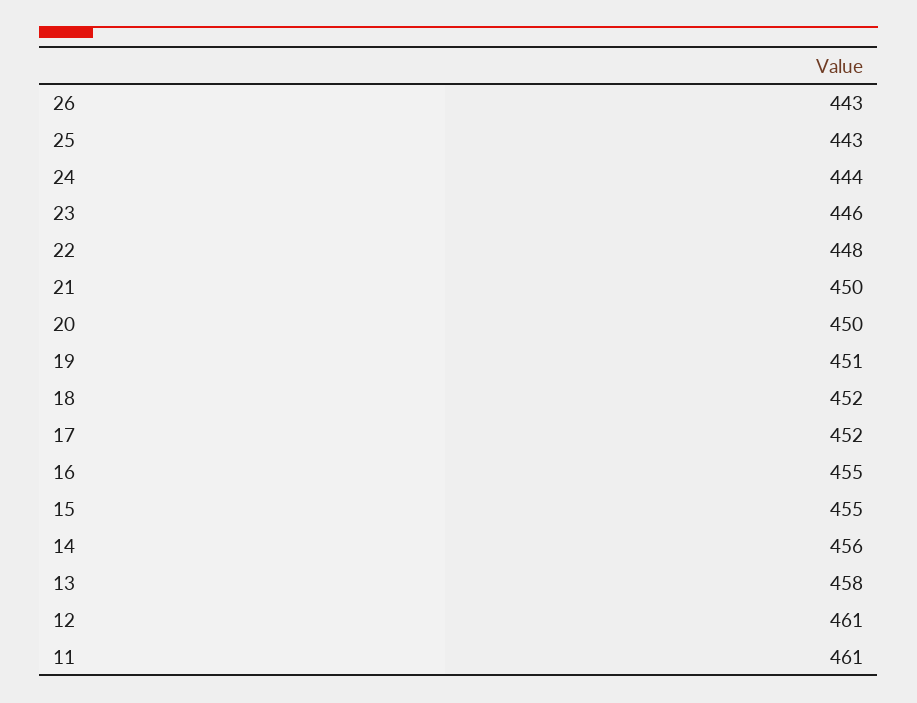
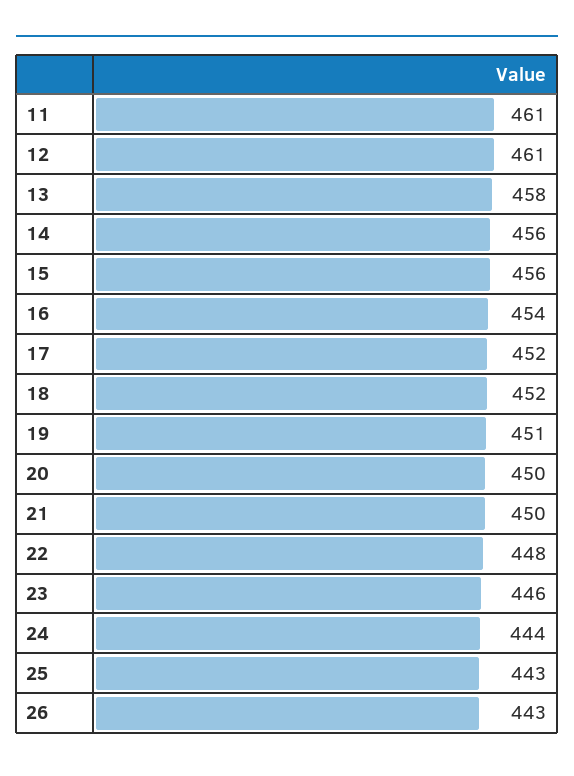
16: 455 -> 454
15: 455 -> 456

